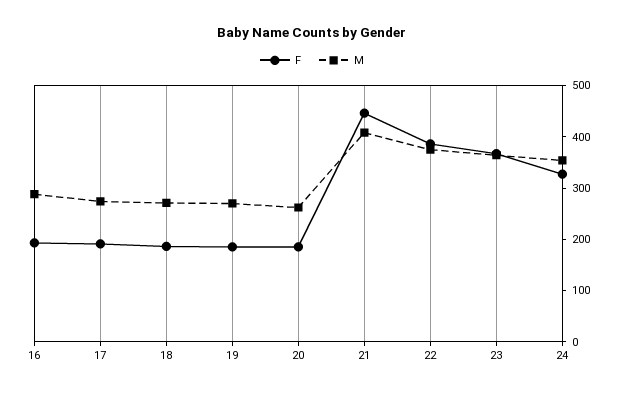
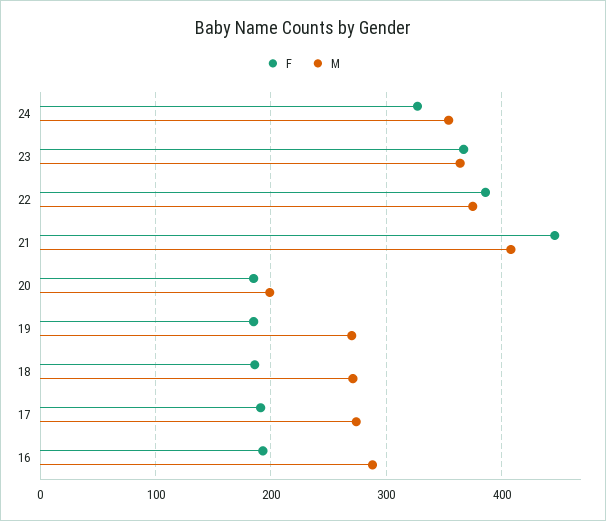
M, 20: 260 -> 200

